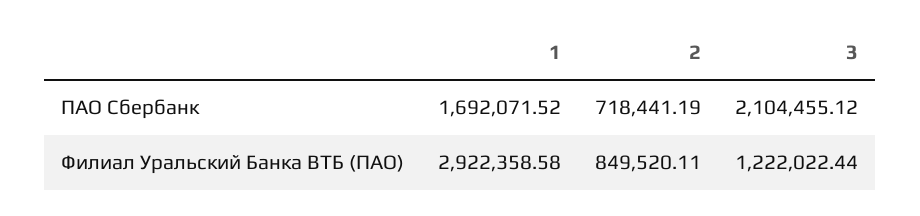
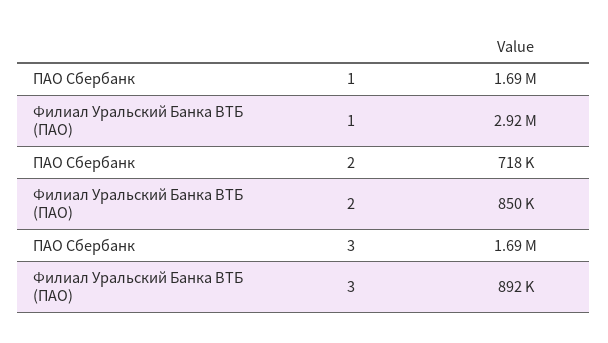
3, ПАО Сбербанк: 2104455.12 -> 1690000
3, Филиал Уральский Банка ВТБ (ПАО): 1222022.44 -> 892000

